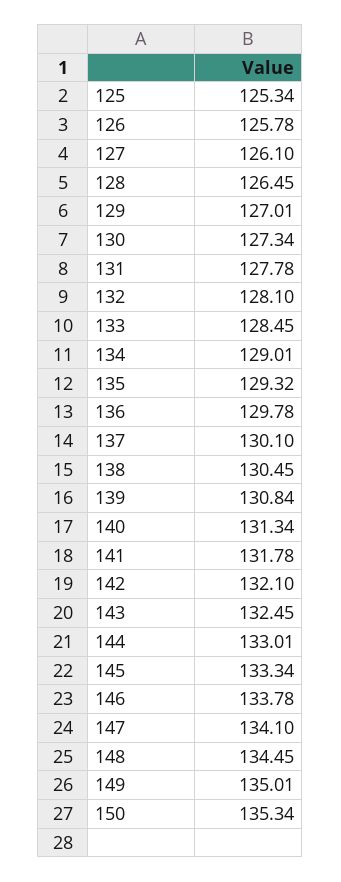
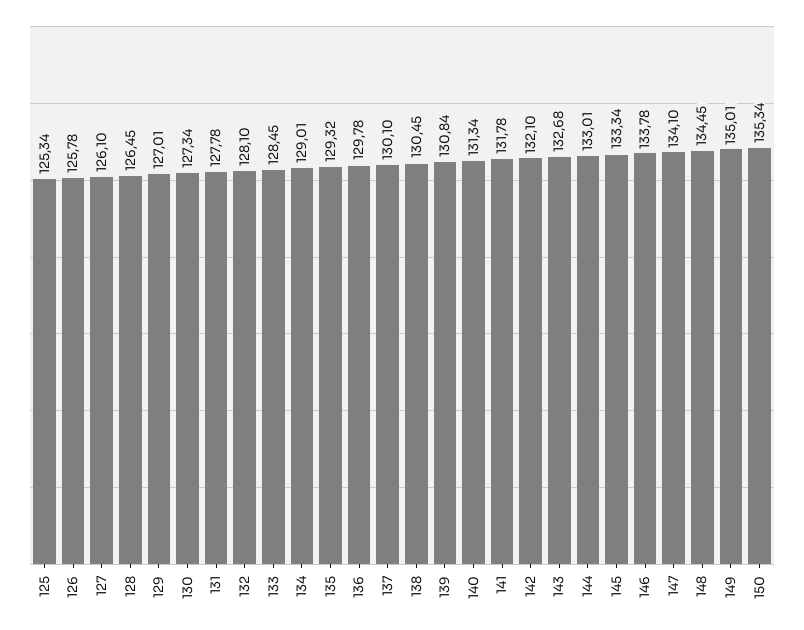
143: 132.45 -> 132.68

